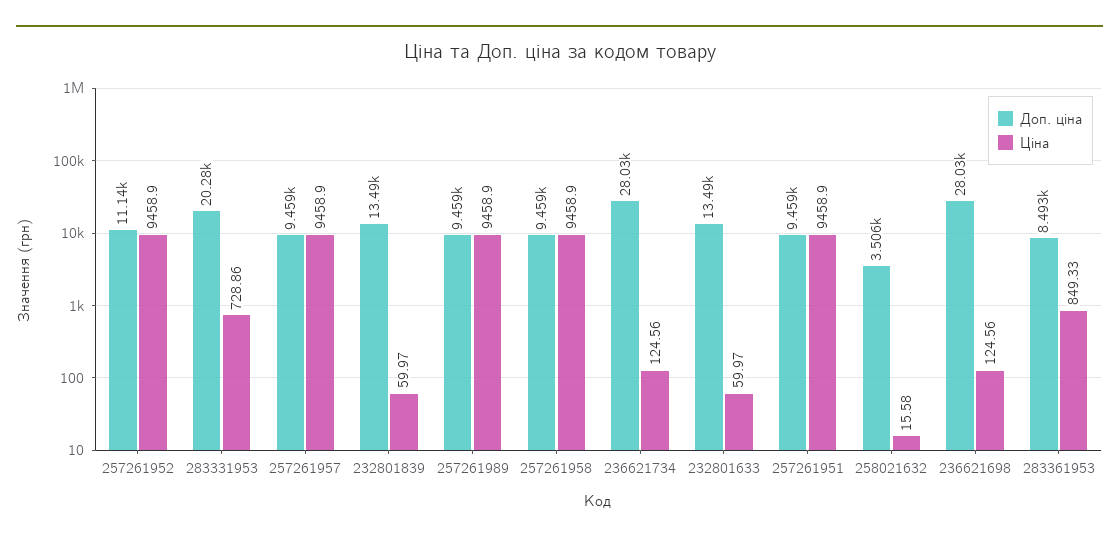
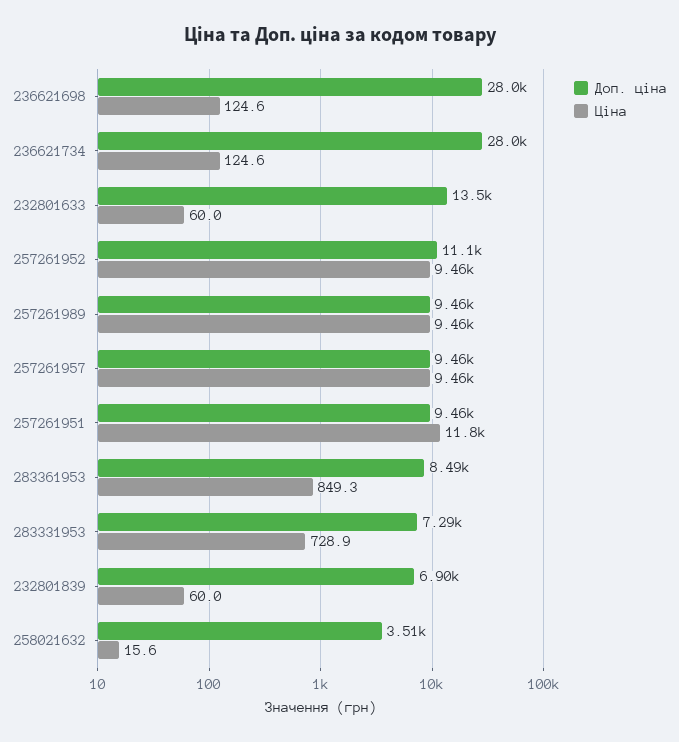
Доп. ціна, 283331953: 20280 -> 7290
Доп. ціна, 232801839: 13490 -> 6900
Доп. ціна, 257261958: 9459 -> none
Ціна, 257261958: 9458.9 -> none
Ціна, 257261951: 9458.9 -> 11800

